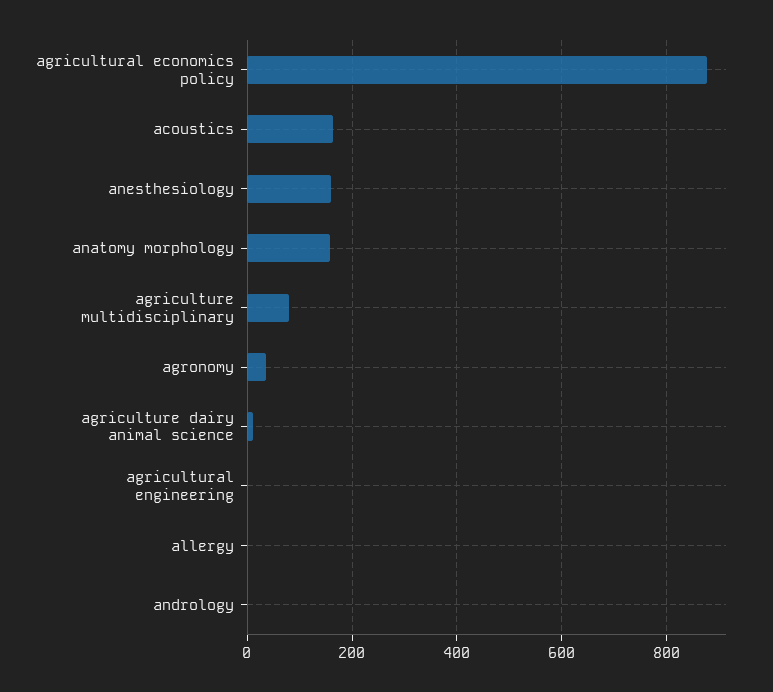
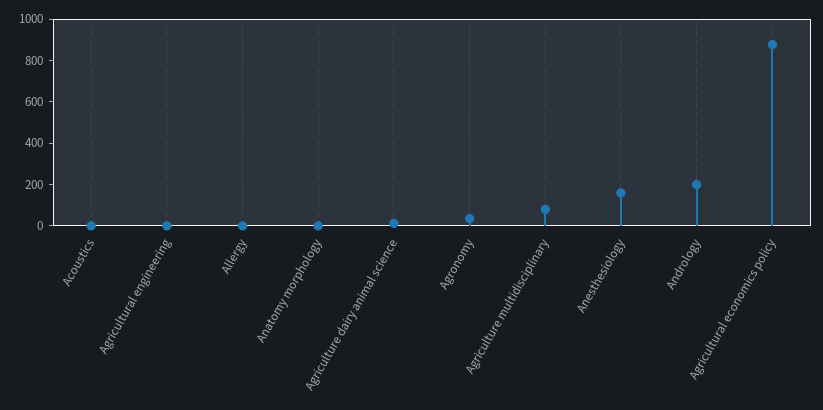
acoustics: 160 -> 0
anatomy morphology: 160 -> 0
andrology: 0 -> 200

